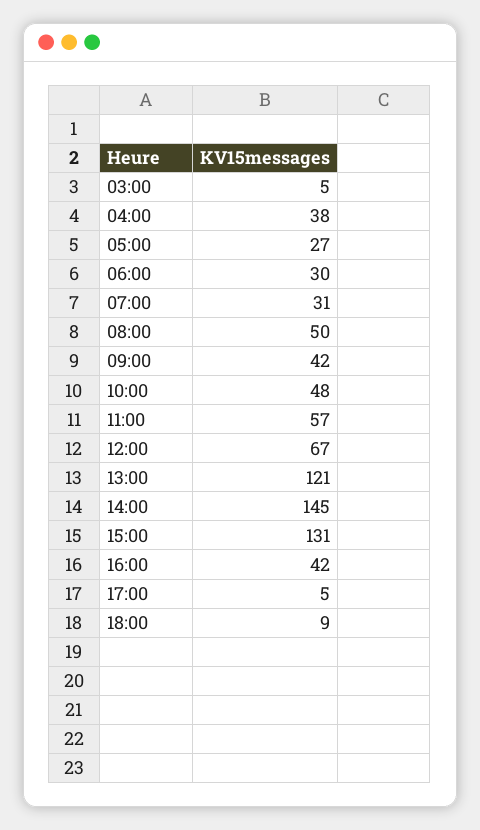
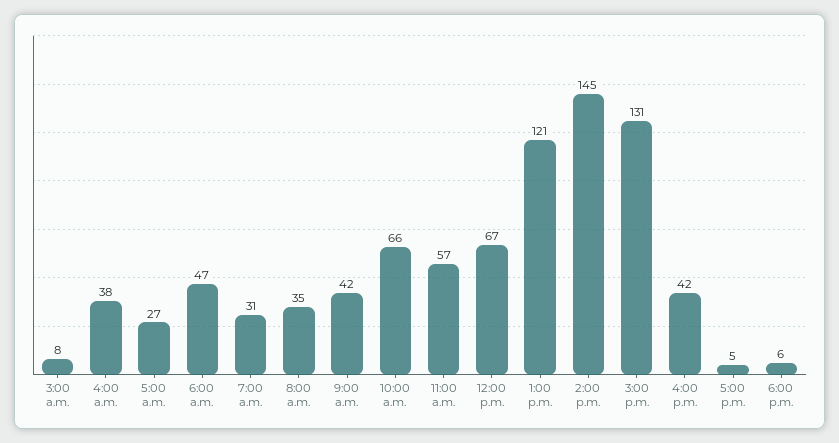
03:00: 5 -> 8
06:00: 30 -> 47
08:00: 50 -> 35
10:00: 48 -> 66
18:00: 9 -> 6

